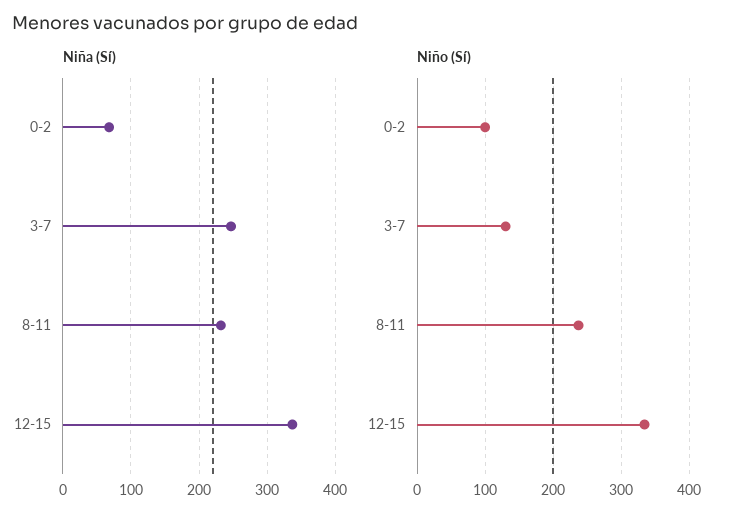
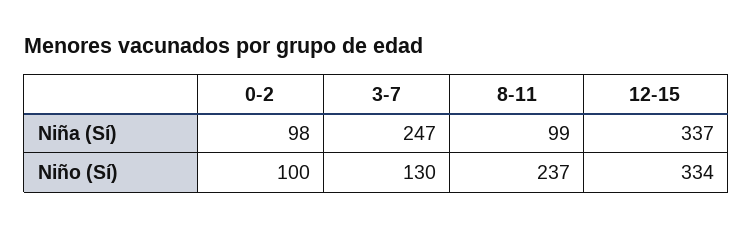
Niña (Sí), 0-2: 70 -> 98
Niña (Sí), 8-11: 230 -> 99

